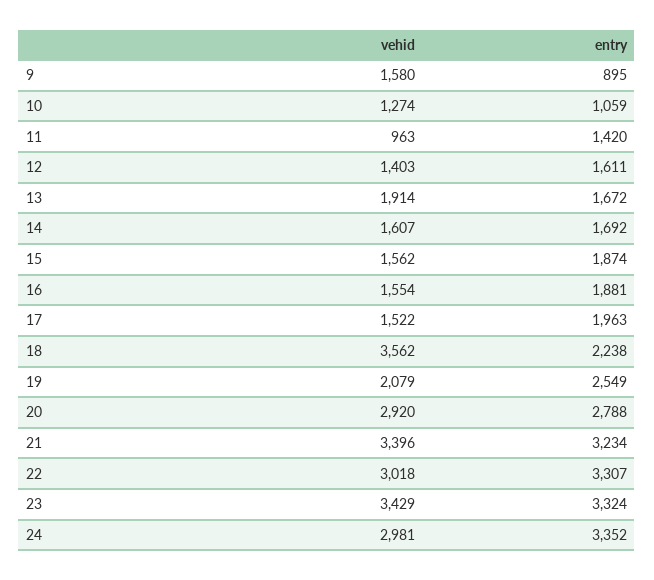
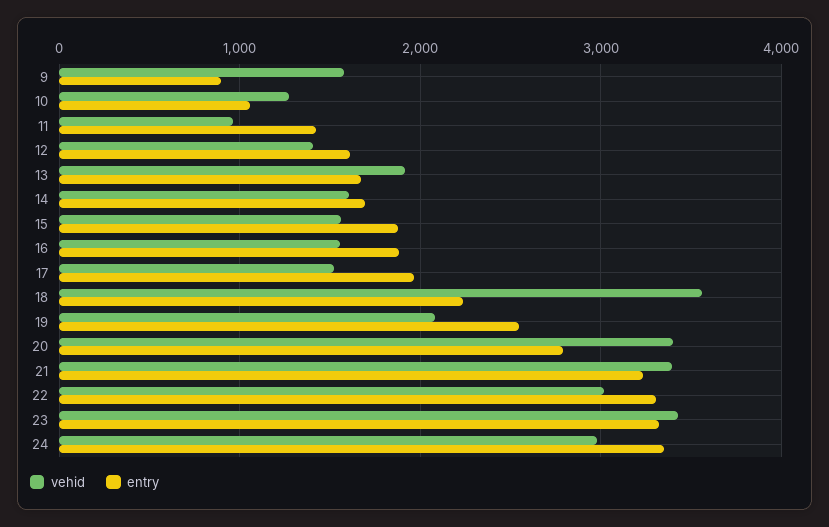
vehid, 20: 2920 -> 3400

